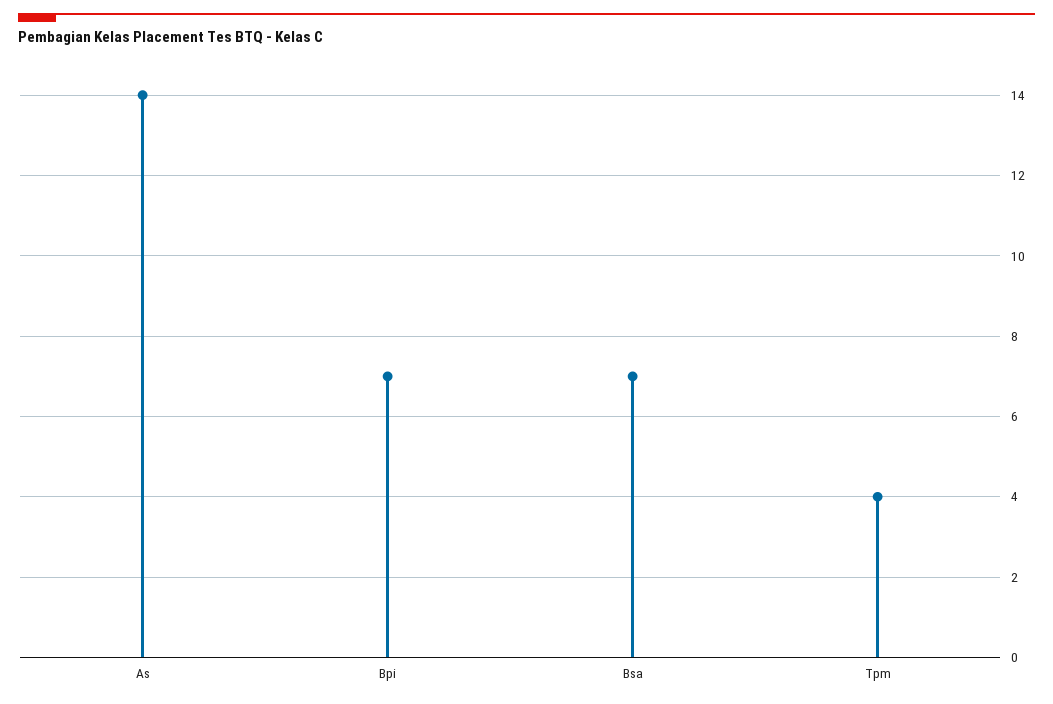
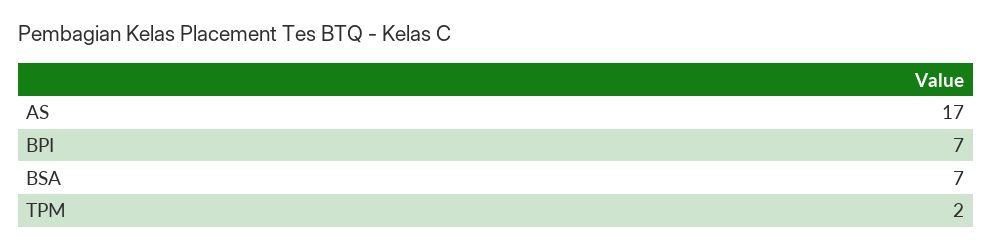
As: 14 -> 17
Tpm: 4 -> 2

